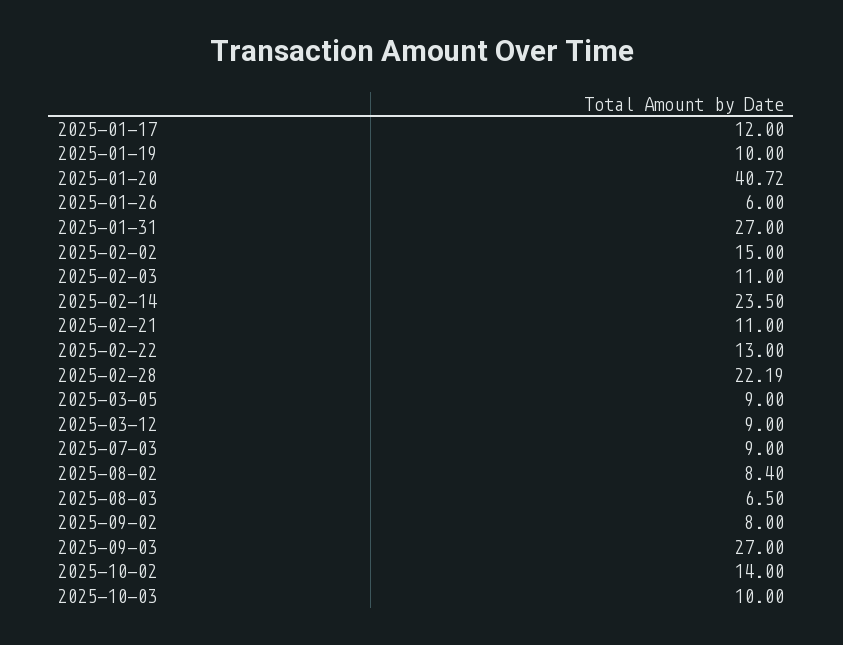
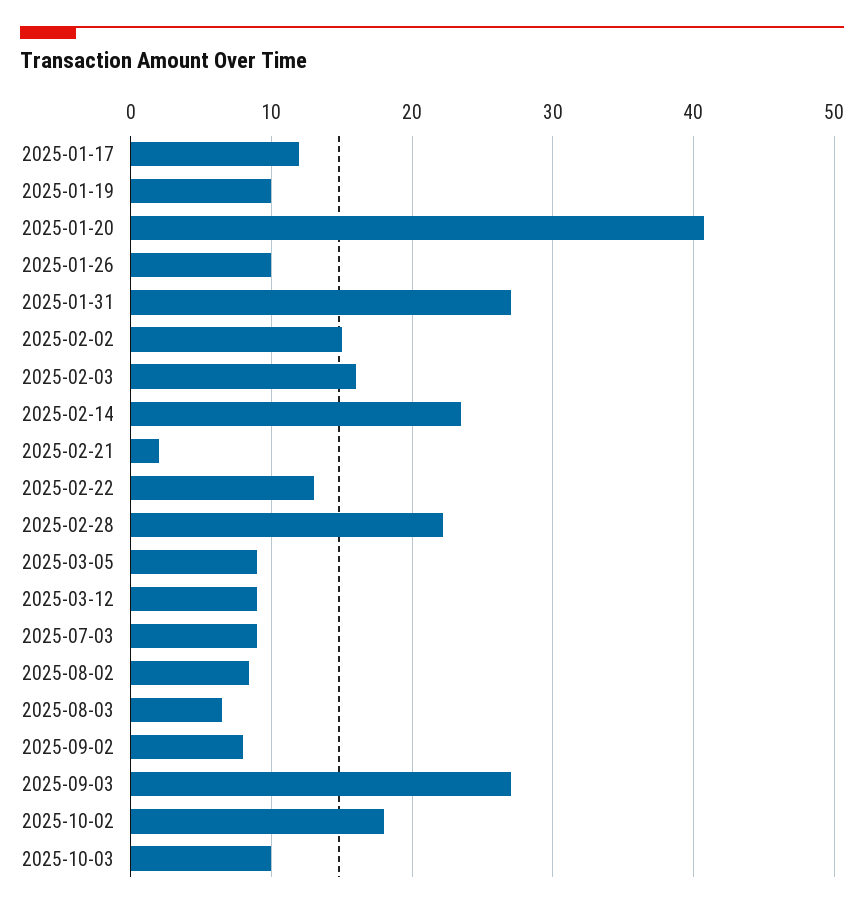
2025-01-26: 6 -> 10
2025-02-03: 11 -> 16
2025-02-21: 11 -> 2
2025-10-02: 14 -> 18

